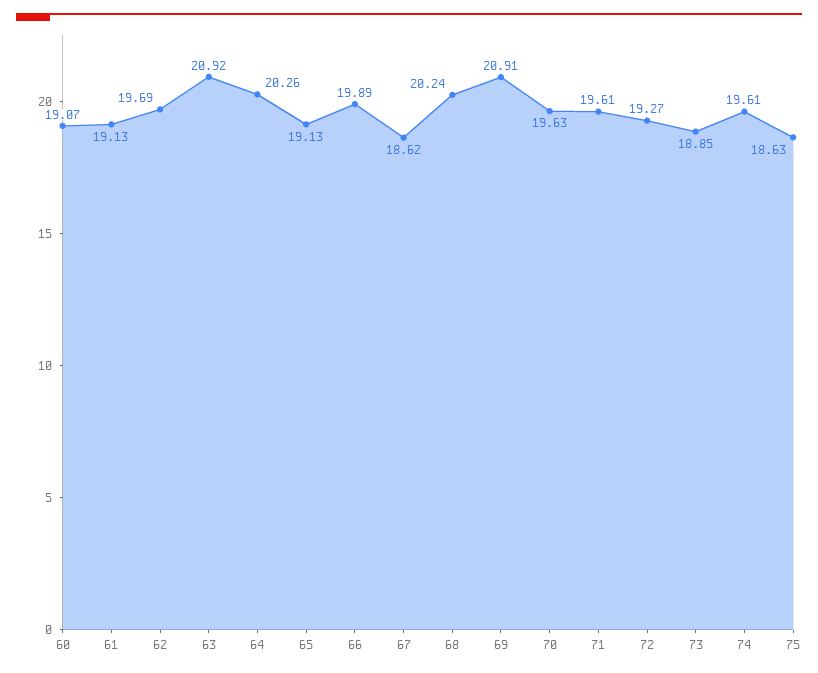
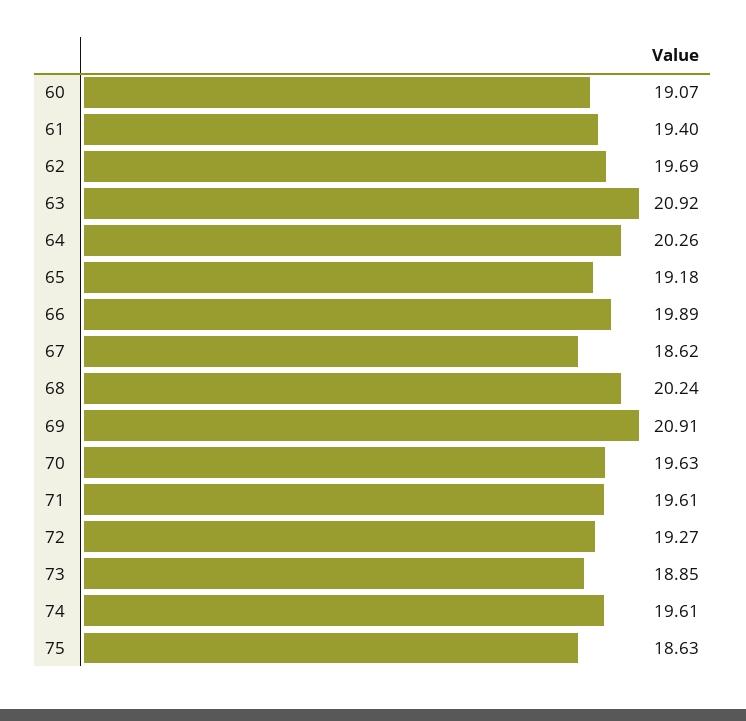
61: 19.13 -> 19.4
65: 19.13 -> 19.18

